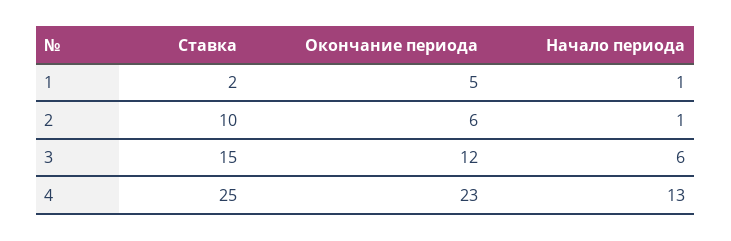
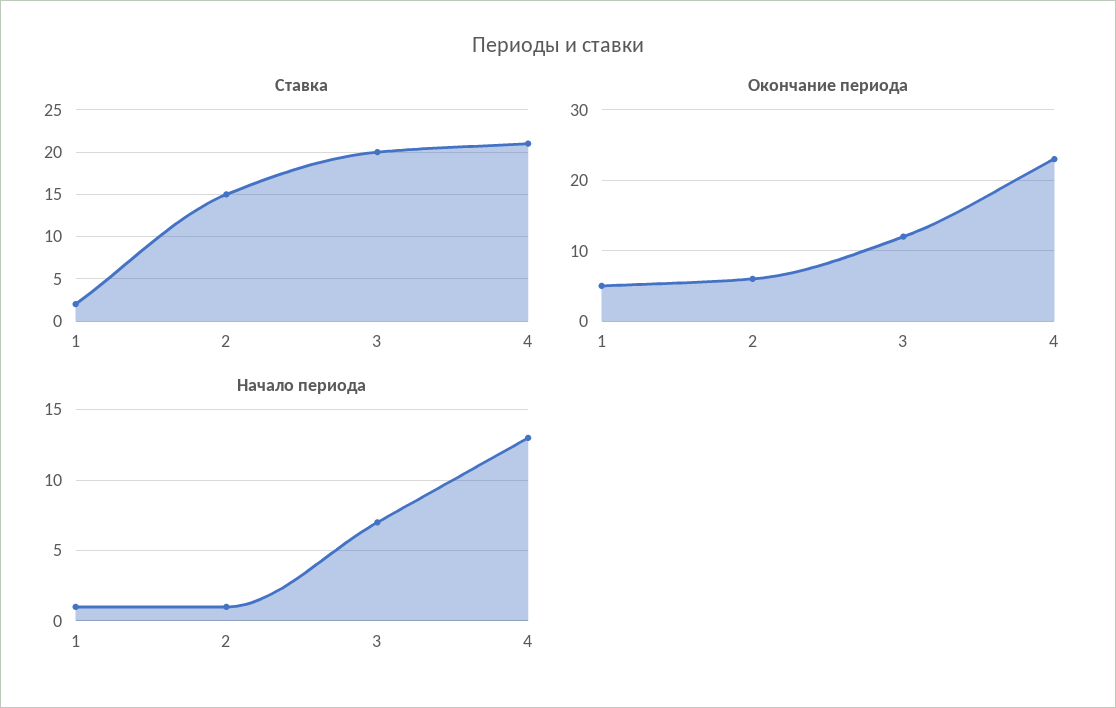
Ставка, 2: 10 -> 15
Ставка, 3: 15 -> 20
Начало периода, 3: 6 -> 7
Ставка, 4: 25 -> 21

